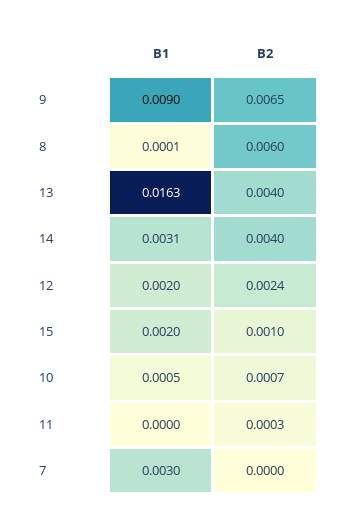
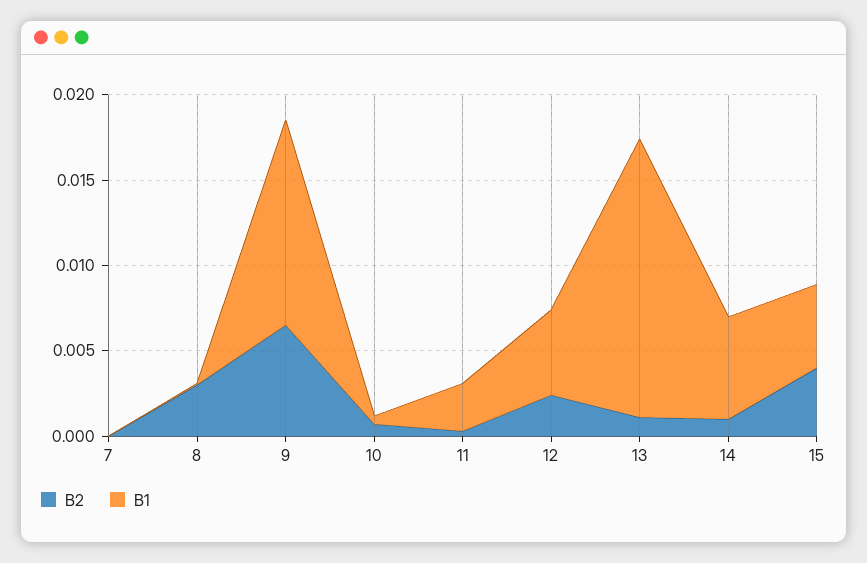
B1, 9: 0.009 -> 0.012
B2, 8: 0.006 -> 0.003
B2, 13: 0.004 -> 0.001
B1, 14: 0.0031 -> 0.006
B2, 14: 0.004 -> 0.001
B1, 12: 0.002 -> 0.005
B1, 15: 0.002 -> 0.005
B2, 15: 0.001 -> 0.004
B1, 11: 0 -> 0.003
B1, 7: 0.003 -> 0

